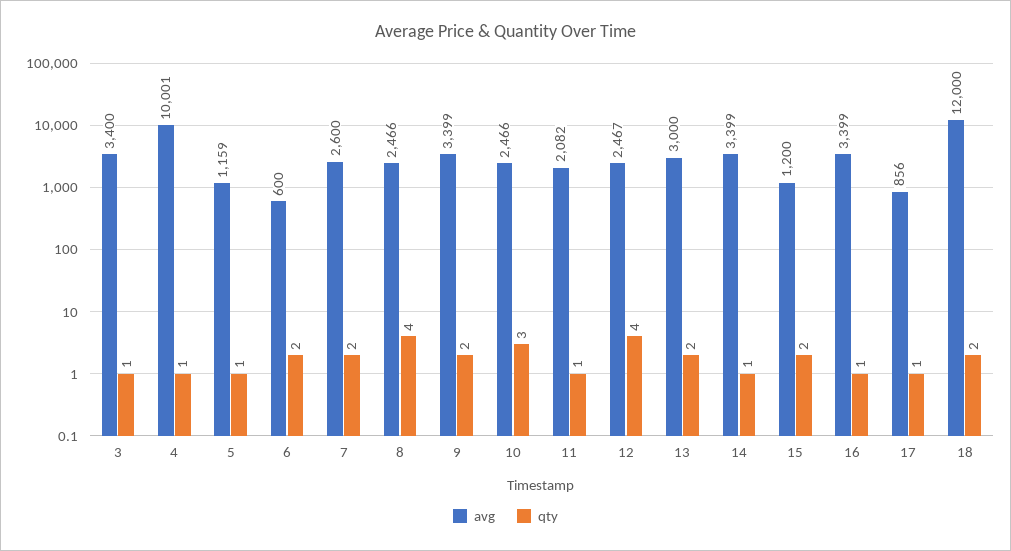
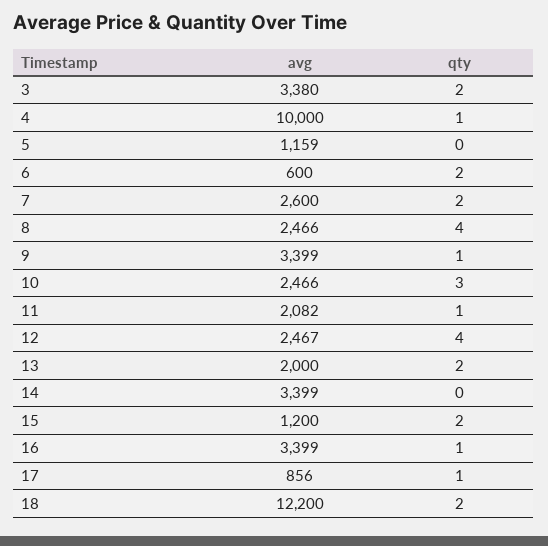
avg, 3: 3400 -> 3380
qty, 3: 1 -> 2
avg, 4: 10001 -> 10000
qty, 5: 1 -> 0
qty, 9: 2 -> 1
avg, 13: 3000 -> 2000
qty, 14: 1 -> 0
avg, 18: 12000 -> 12200

